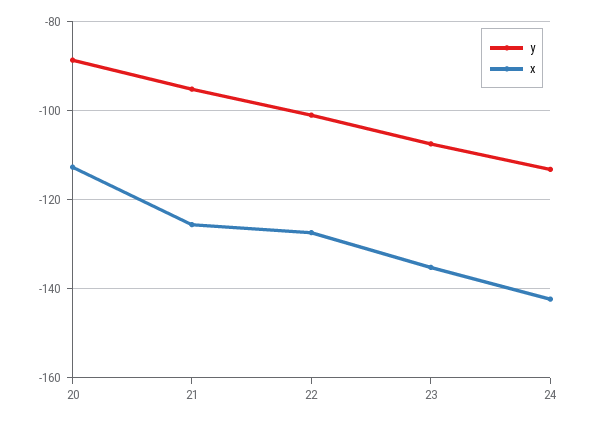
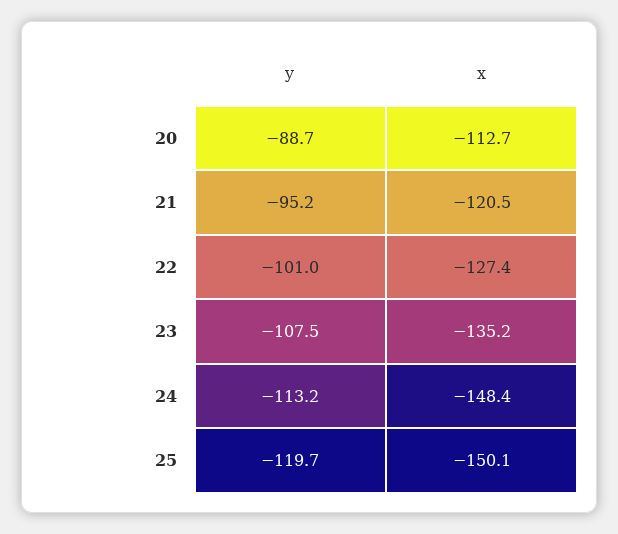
x, 21: -126 -> -120.5
x, 24: -142 -> -148.4
y, 25: none -> -119.7
x, 25: none -> -150.1

